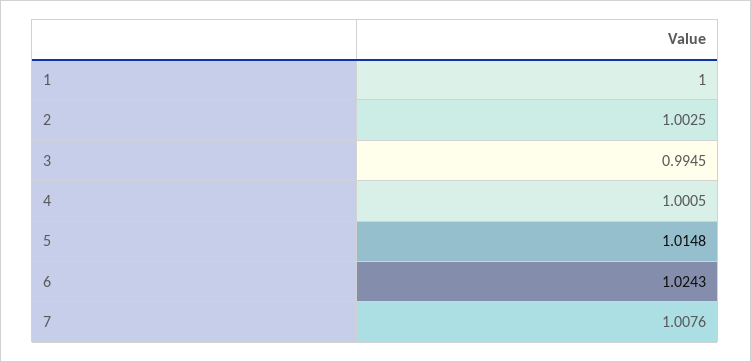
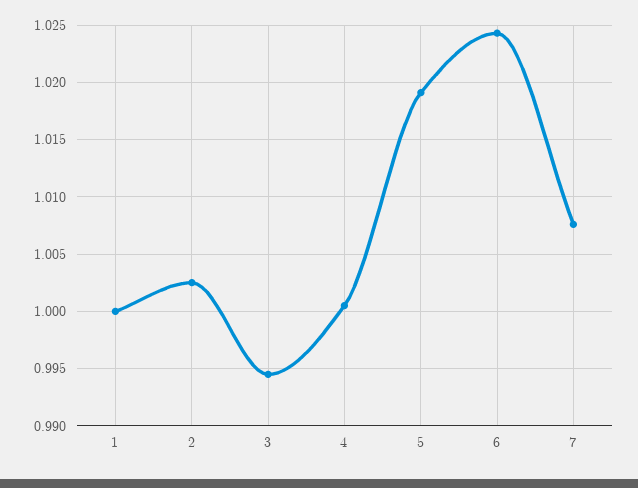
5: 1.0148 -> 1.019

